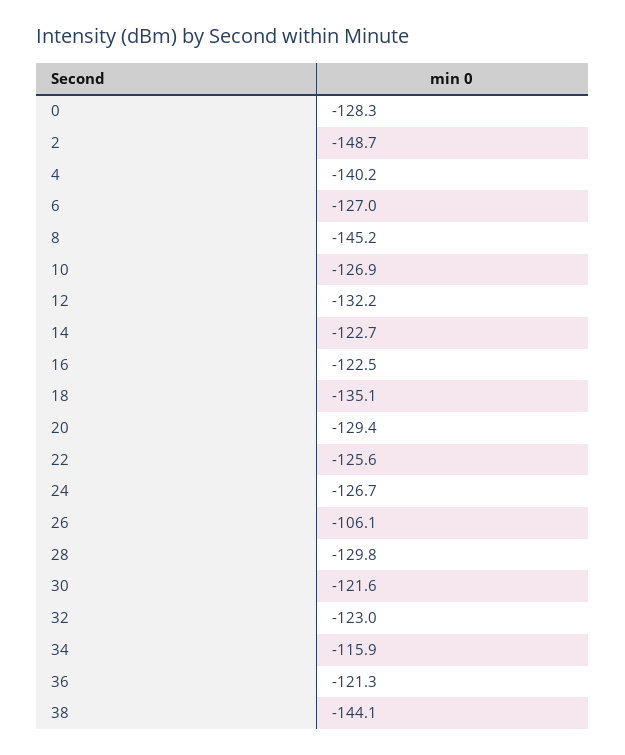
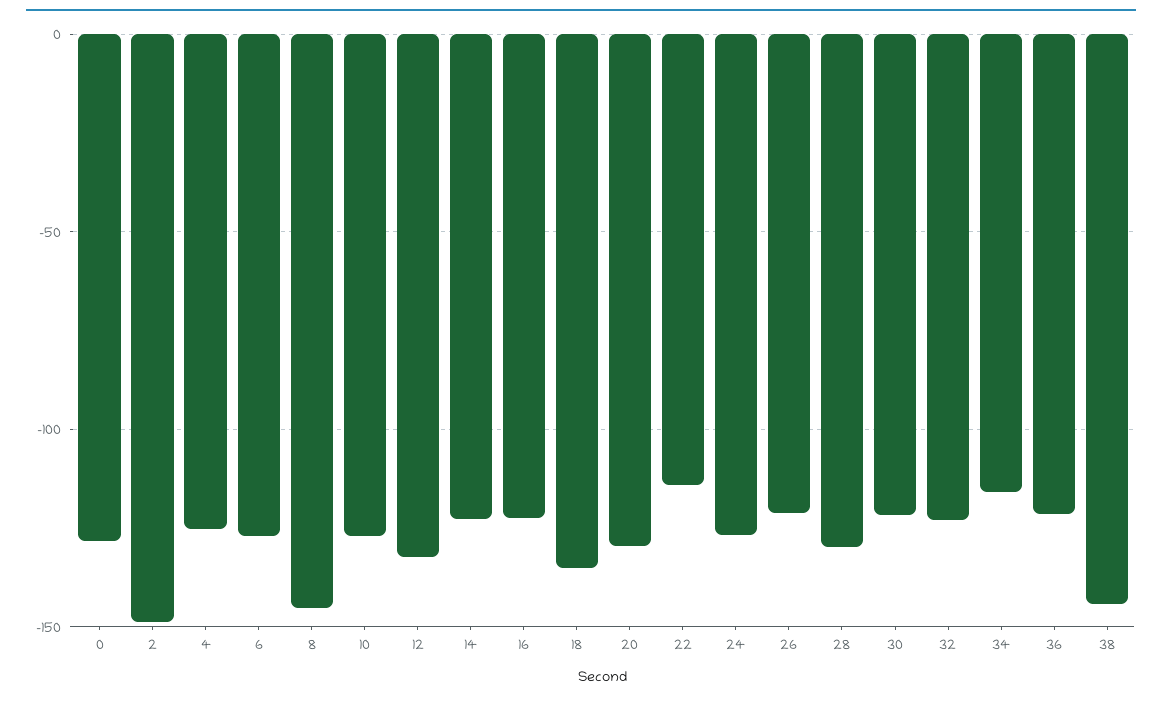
4: -140.2 -> -125
22: -125.6 -> -115
26: -106.1 -> -120

